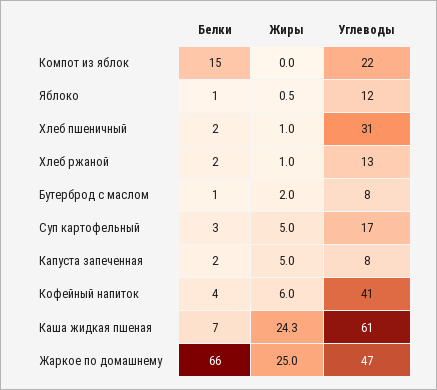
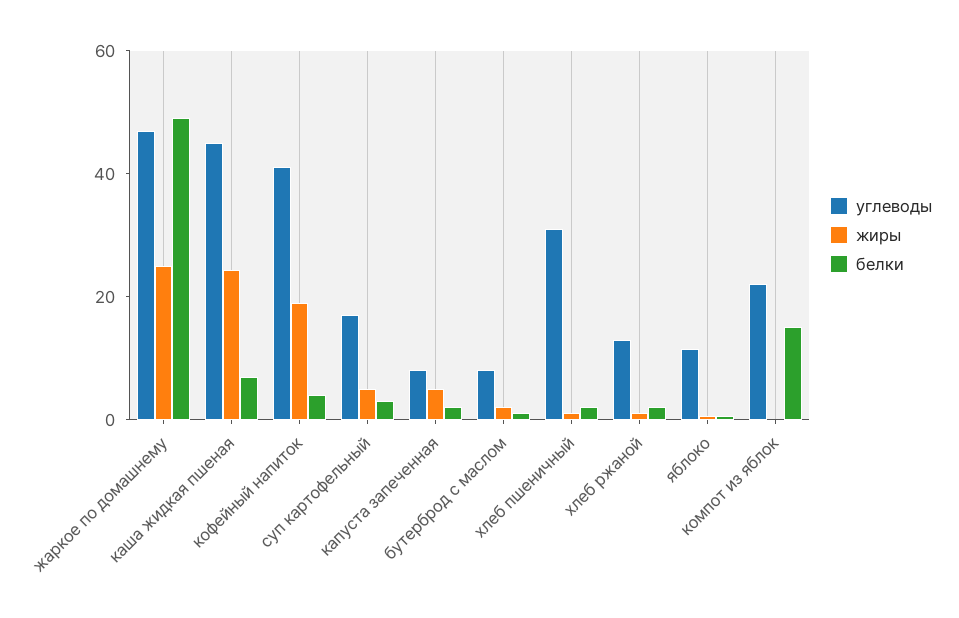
Жиры, Кофейный напиток: 6 -> 20
Углеводы, Каша жидкая пшеная: 61 -> 45
Белки, Жаркое по домашнему: 66 -> 50

